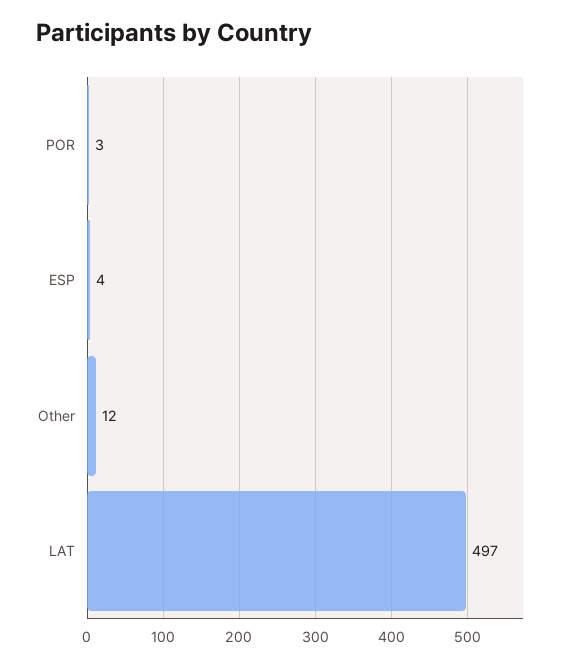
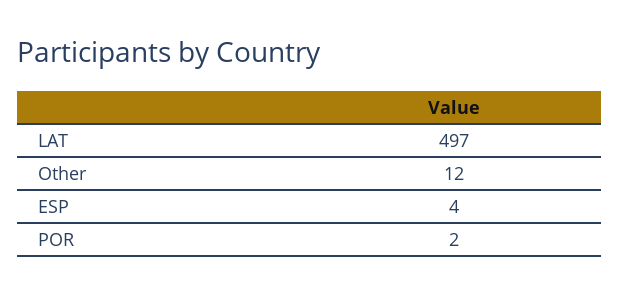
POR: 3 -> 2

